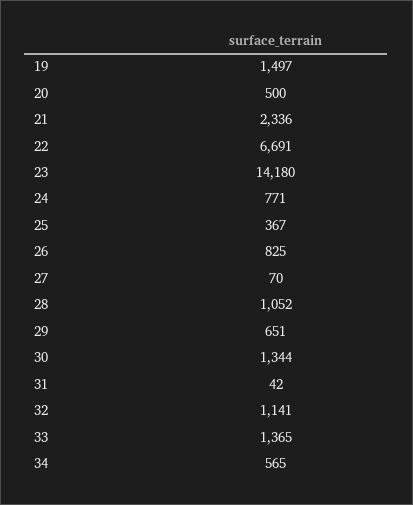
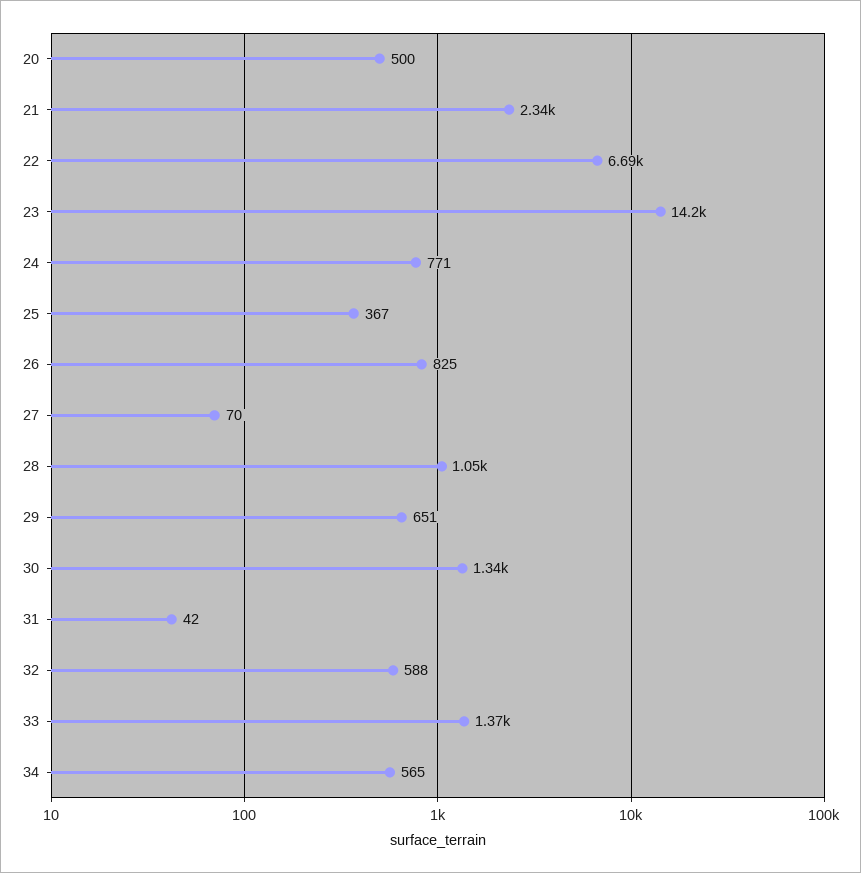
19: 1497 -> none
32: 1141 -> 588

